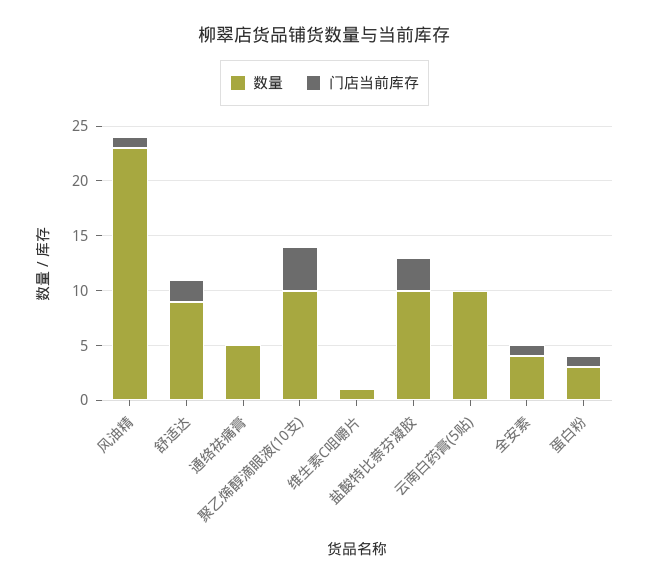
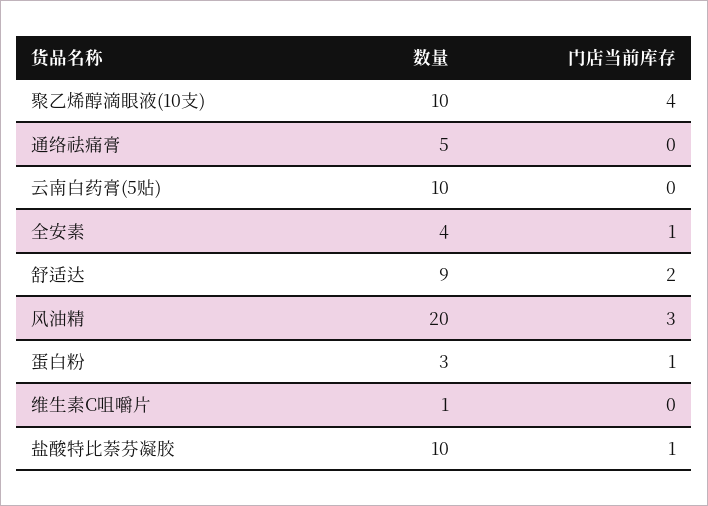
数量, 风油精: 23 -> 20
门店当前库存, 风油精: 1 -> 3
门店当前库存, 盐酸特比萘芬凝胶: 3 -> 1

